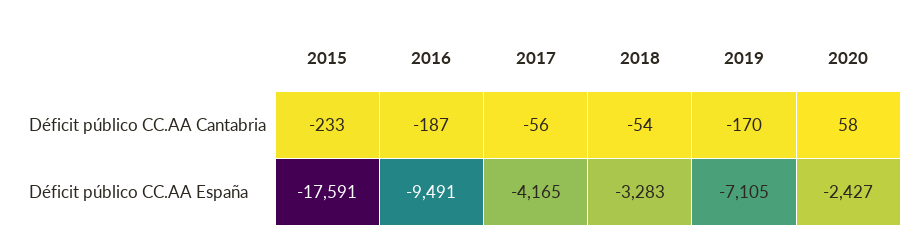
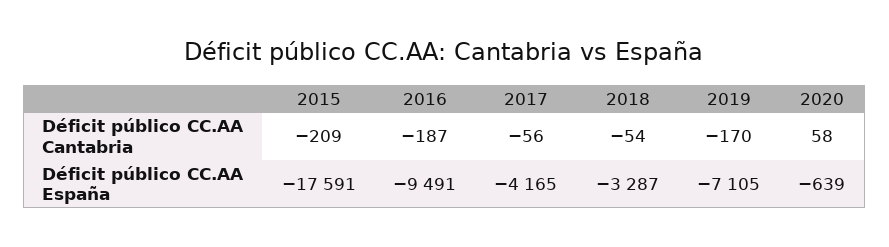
2015, Déficit público CC.AA Cantabria: -233 -> -209
2018, Déficit público CC.AA España: -3283 -> -3287
2020, Déficit público CC.AA España: -2427 -> -639

